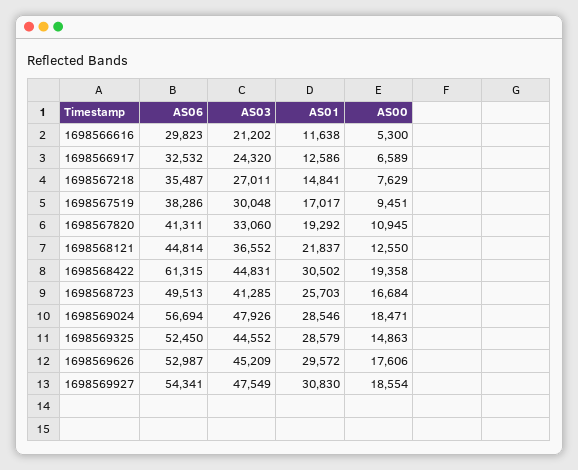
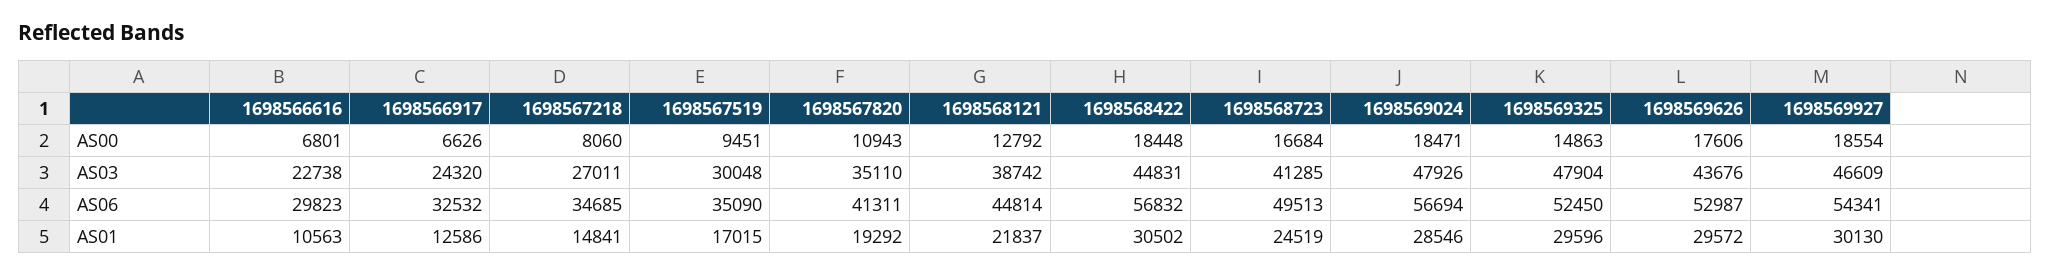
AS03, 1698566616: 21202 -> 22738
AS01, 1698566616: 11638 -> 10563
AS00, 1698566616: 5300 -> 6801
AS00, 1698566917: 6589 -> 6626
AS06, 1698567218: 35487 -> 34685
AS00, 1698567218: 7629 -> 8060
AS06, 1698567519: 38286 -> 35090
AS01, 1698567519: 17017 -> 17015
AS03, 1698567820: 33060 -> 35110
AS00, 1698567820: 10945 -> 10943
AS03, 1698568121: 36552 -> 38742
AS00, 1698568121: 12550 -> 12792
AS06, 1698568422: 61315 -> 56832
AS00, 1698568422: 19358 -> 18448
AS01, 1698568723: 25703 -> 24519
AS03, 1698569325: 44552 -> 47904
AS01, 1698569325: 28579 -> 29596
AS03, 1698569626: 45209 -> 43676
AS03, 1698569927: 47549 -> 46609
AS01, 1698569927: 30830 -> 30130

